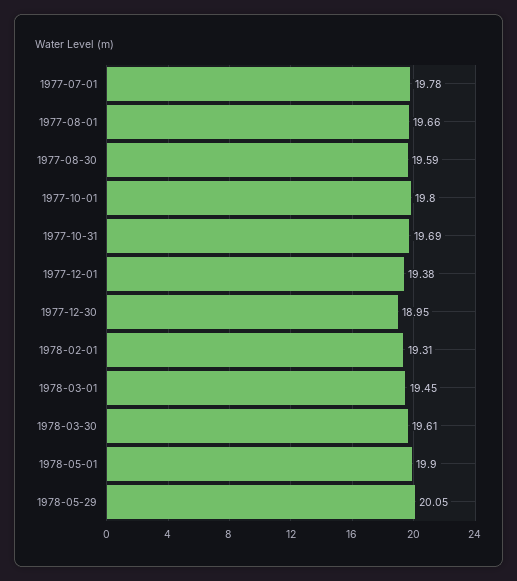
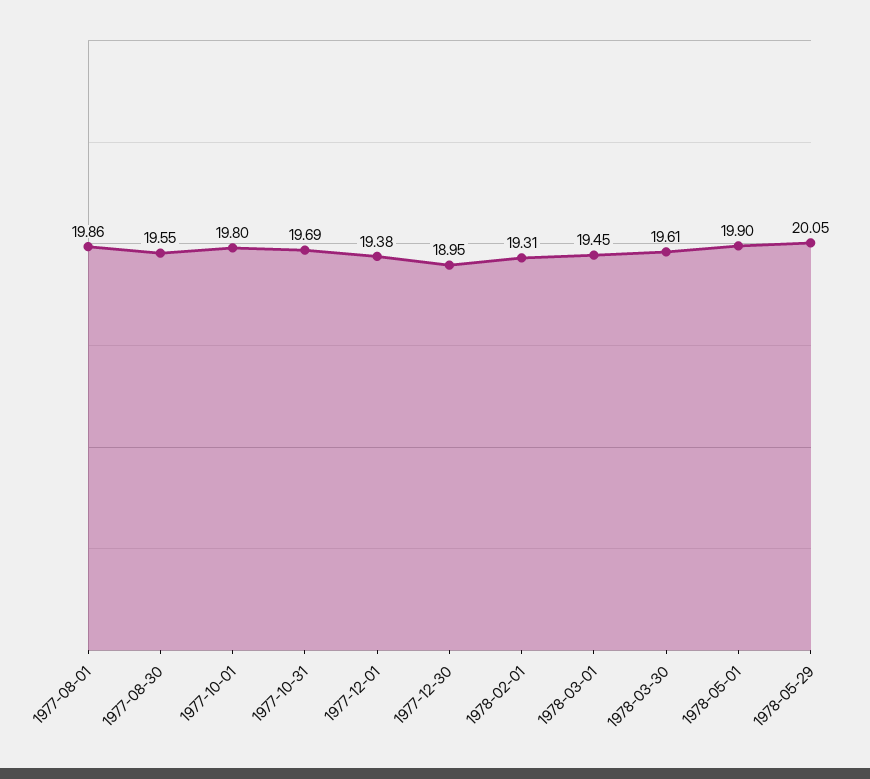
1977-07-01: 19.78 -> none
1977-08-01: 19.66 -> 19.86
1977-08-30: 19.59 -> 19.55

